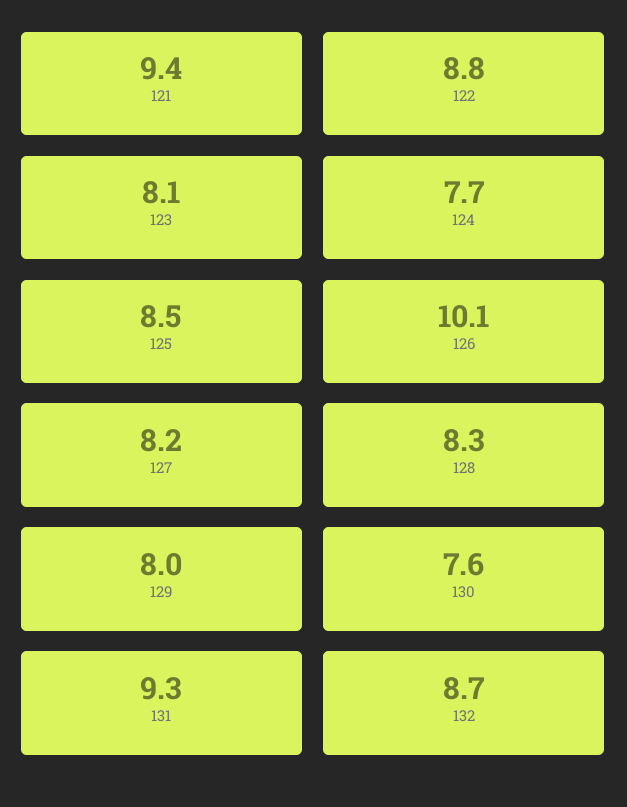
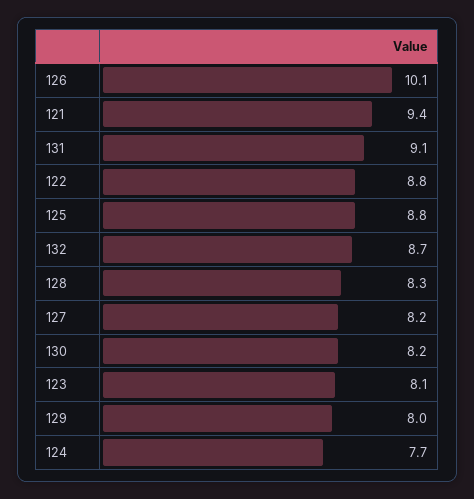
125: 8.5 -> 8.8
130: 7.6 -> 8.2
131: 9.3 -> 9.1

